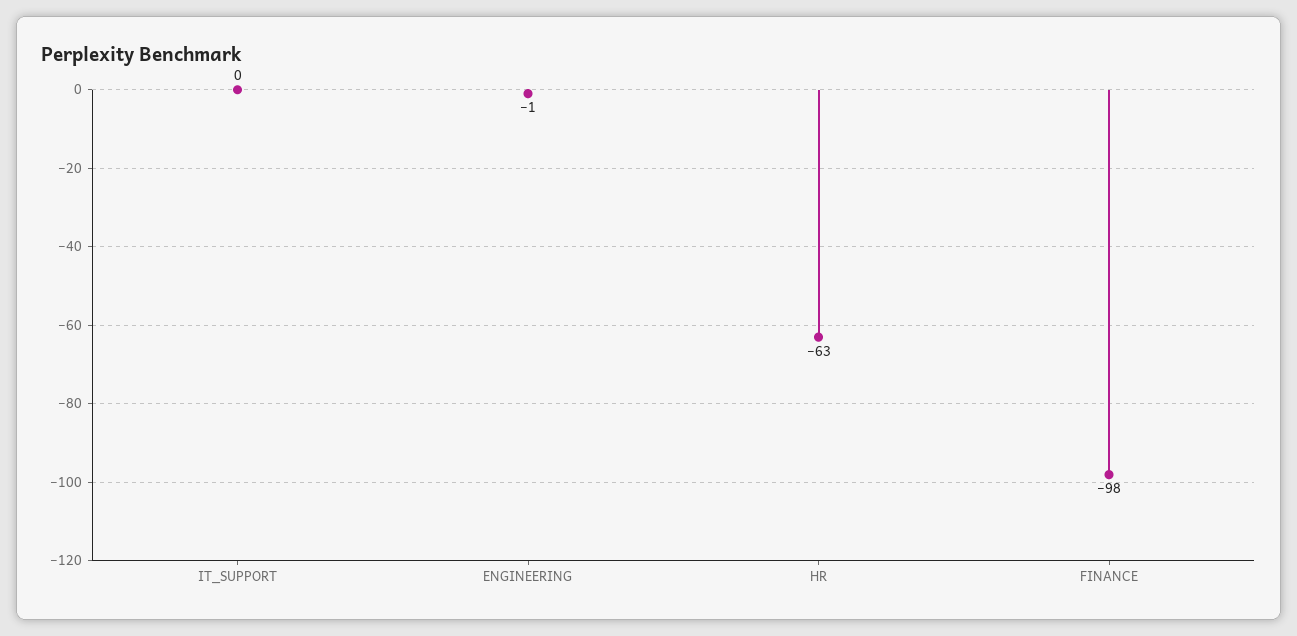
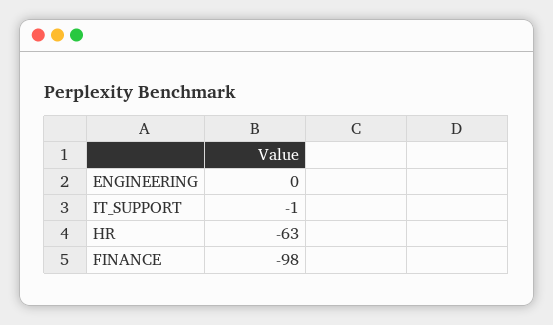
IT_SUPPORT: 0 -> -1
ENGINEERING: -1 -> 0

